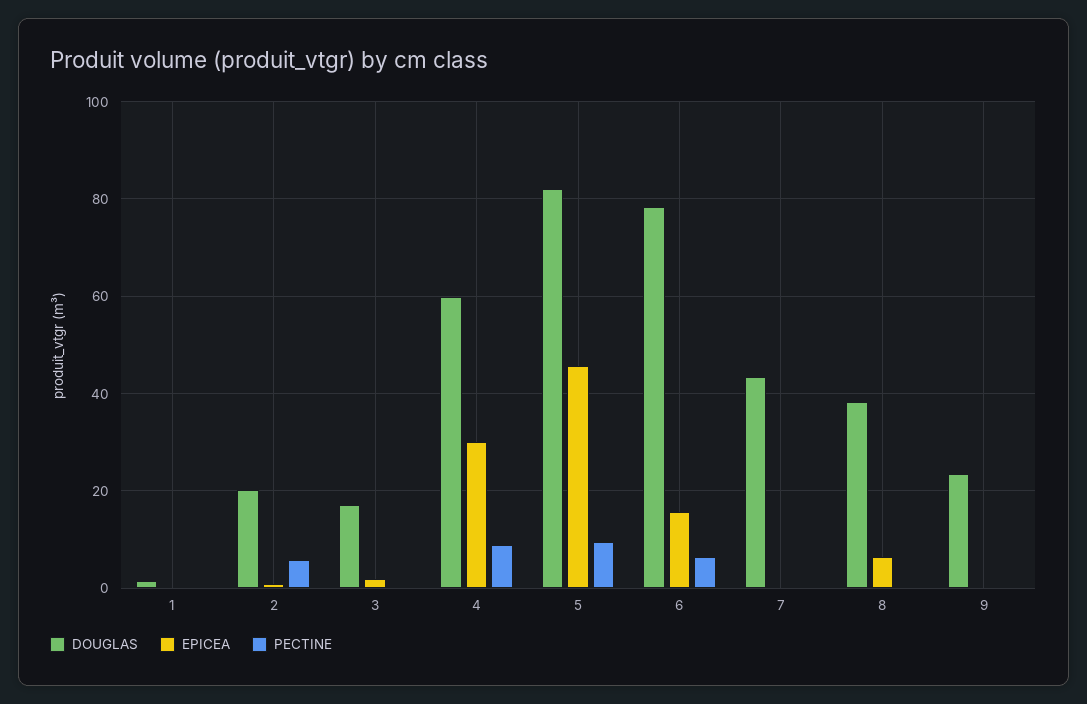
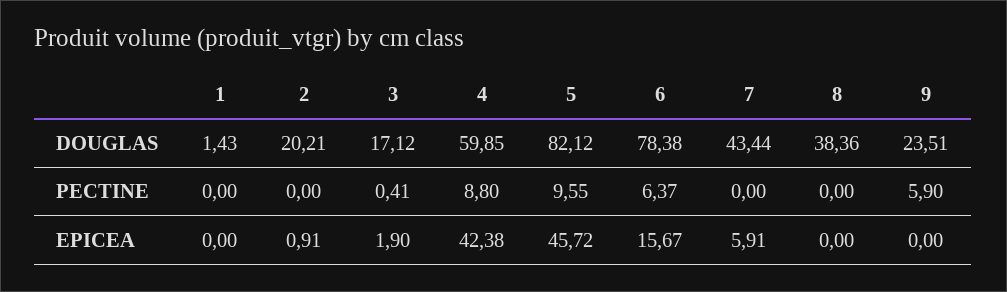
PECTINE, 2: 6 -> 0
EPICEA, 4: 30 -> 42.38
EPICEA, 7: 0 -> 5.91
EPICEA, 8: 6 -> 0
PECTINE, 9: 0 -> 5.9

